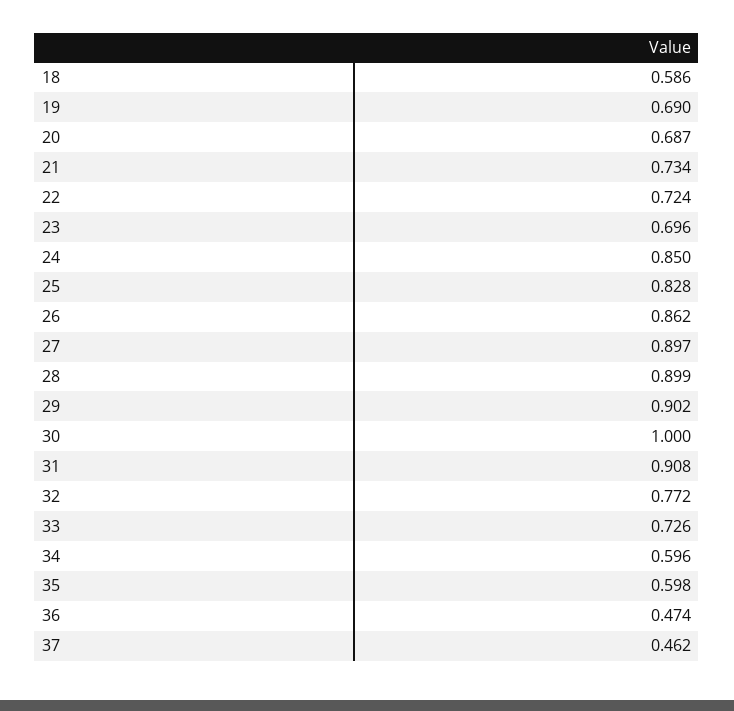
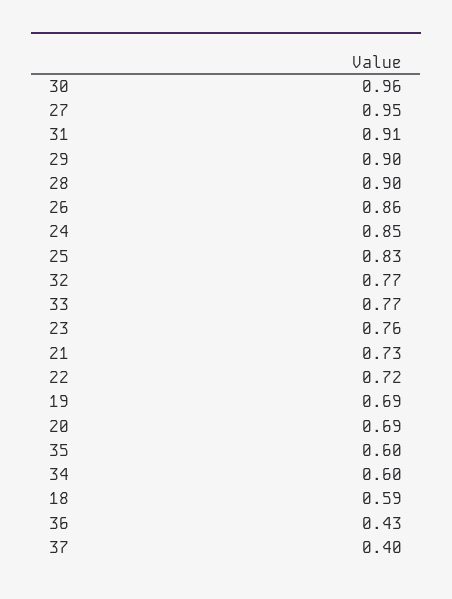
23: 0.696 -> 0.76
27: 0.897 -> 0.95
30: 1 -> 0.96
33: 0.726 -> 0.77
36: 0.474 -> 0.43
37: 0.462 -> 0.4

